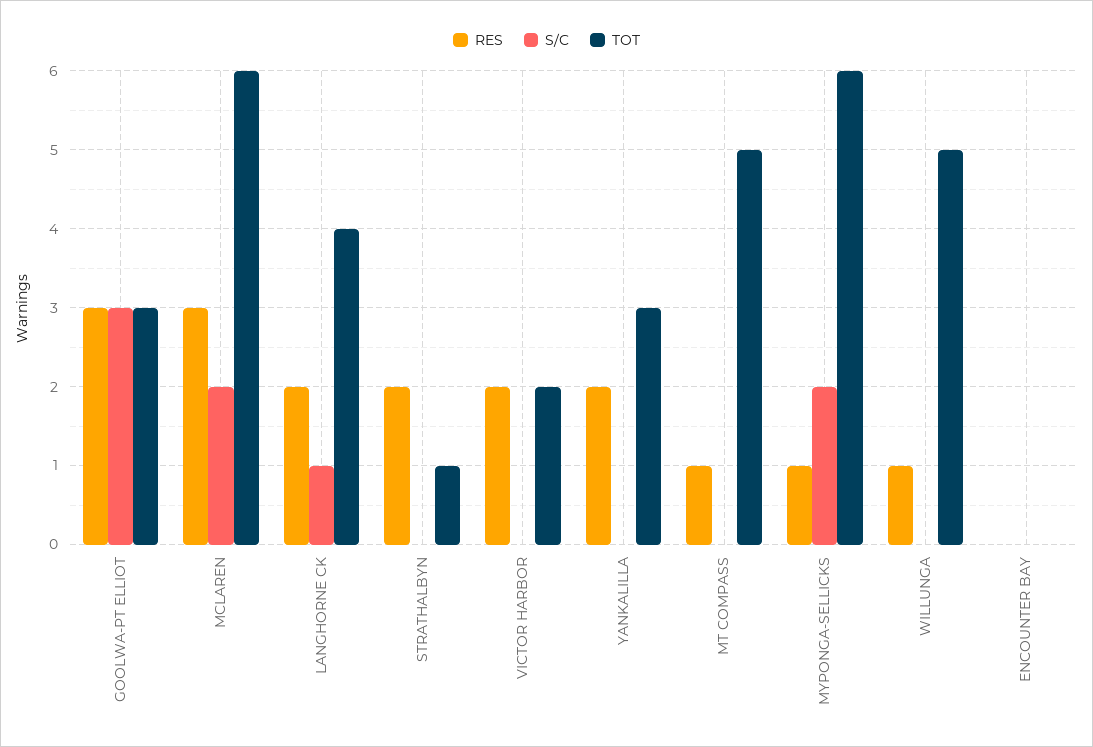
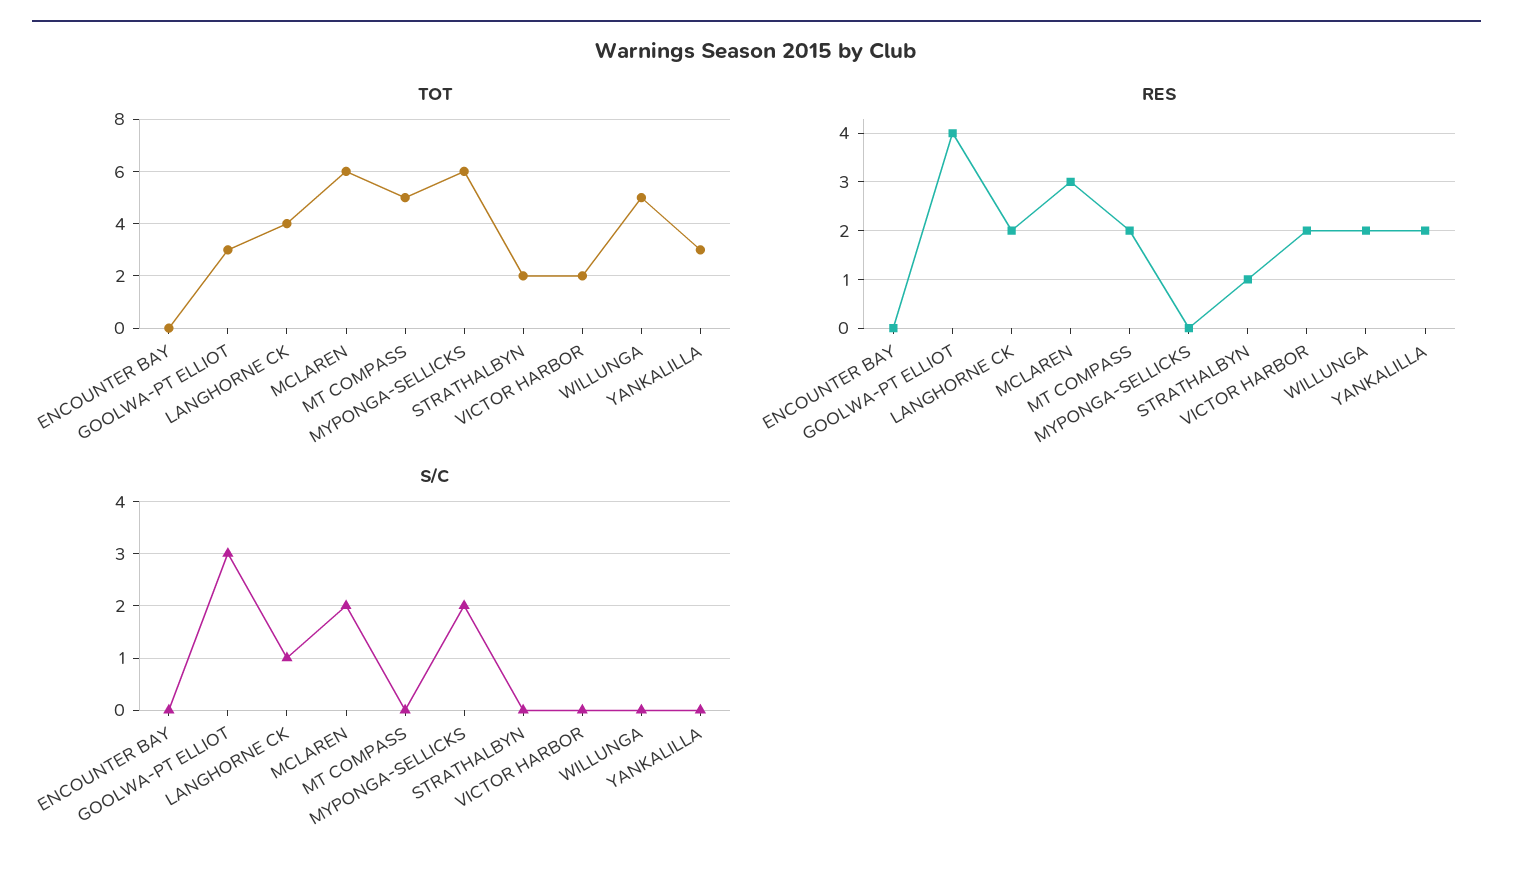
RES, GOOLWA-PT ELLIOT: 3 -> 4
RES, STRATHALBYN: 2 -> 1
TOT, STRATHALBYN: 1 -> 2
RES, MT COMPASS: 1 -> 2
RES, MYPONGA-SELLICKS: 1 -> 0
RES, WILLUNGA: 1 -> 2

